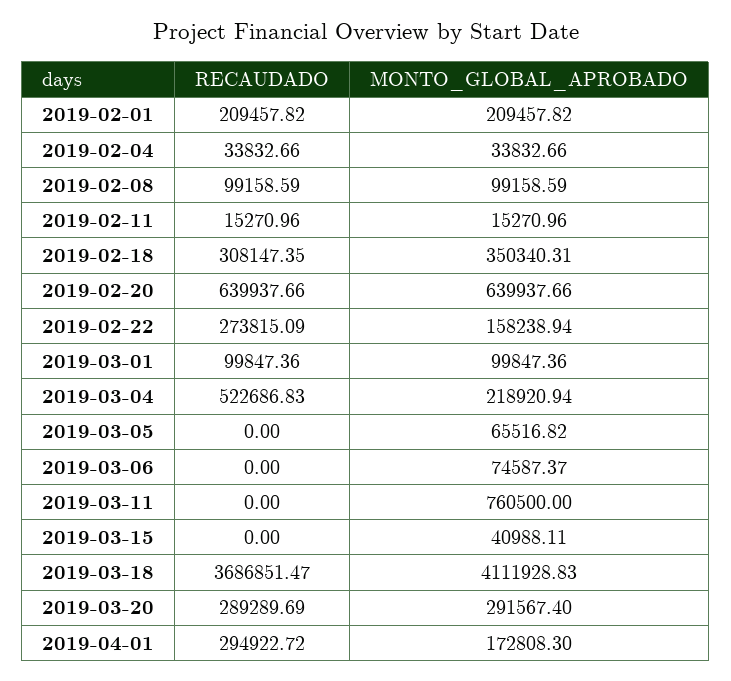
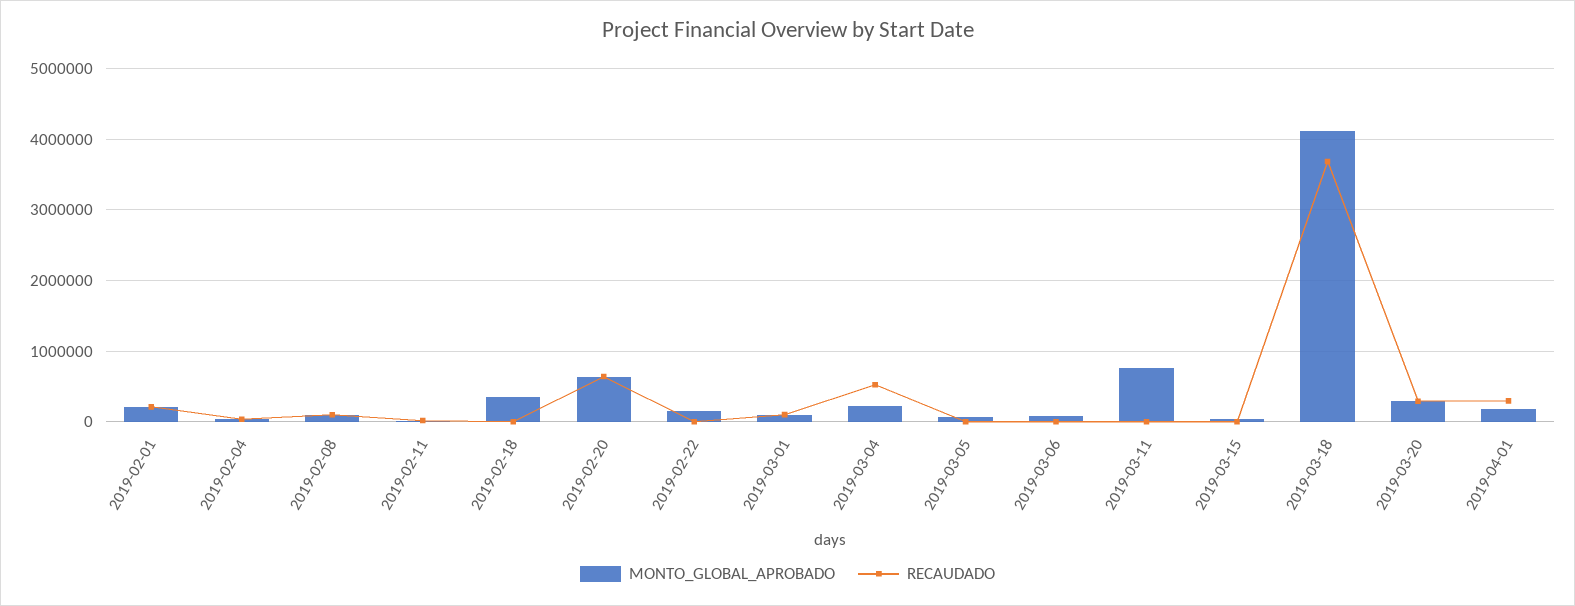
RECAUDADO, 2019-02-18: 308147.35 -> 0
RECAUDADO, 2019-02-22: 273815.09 -> 0

